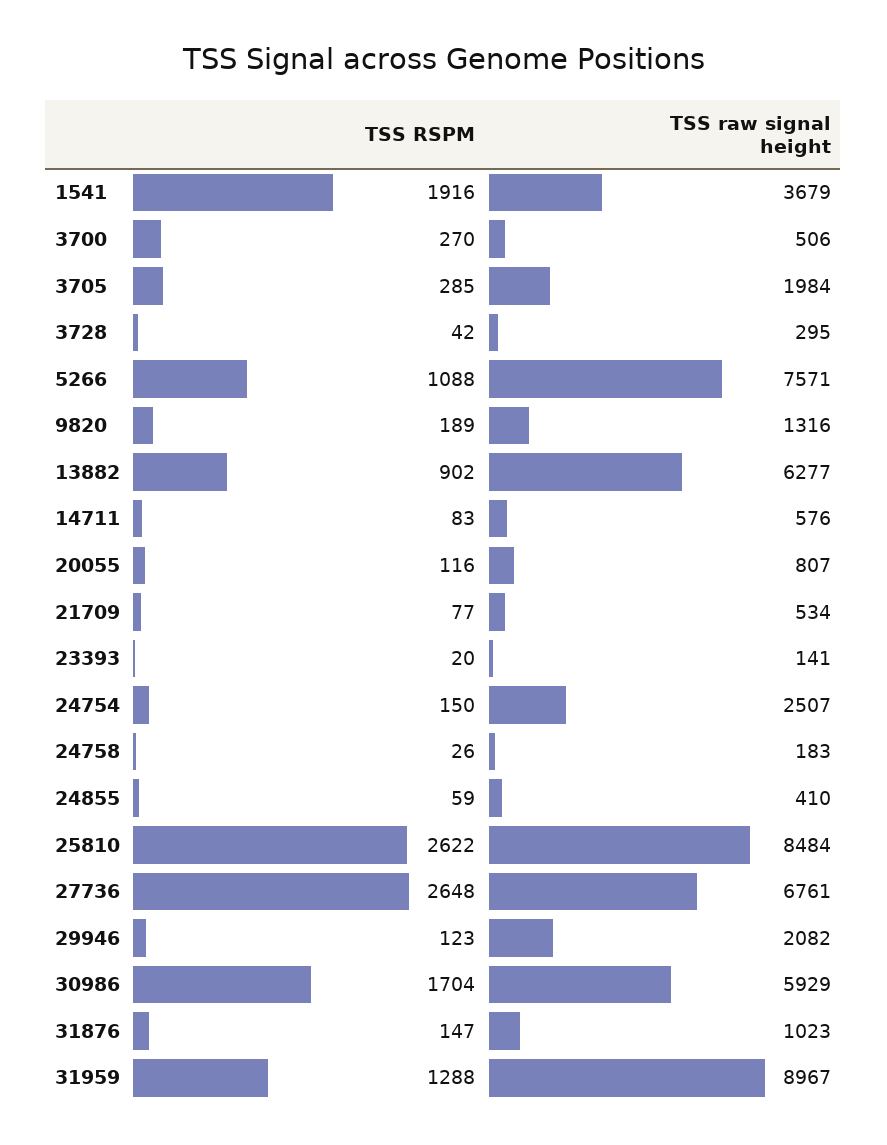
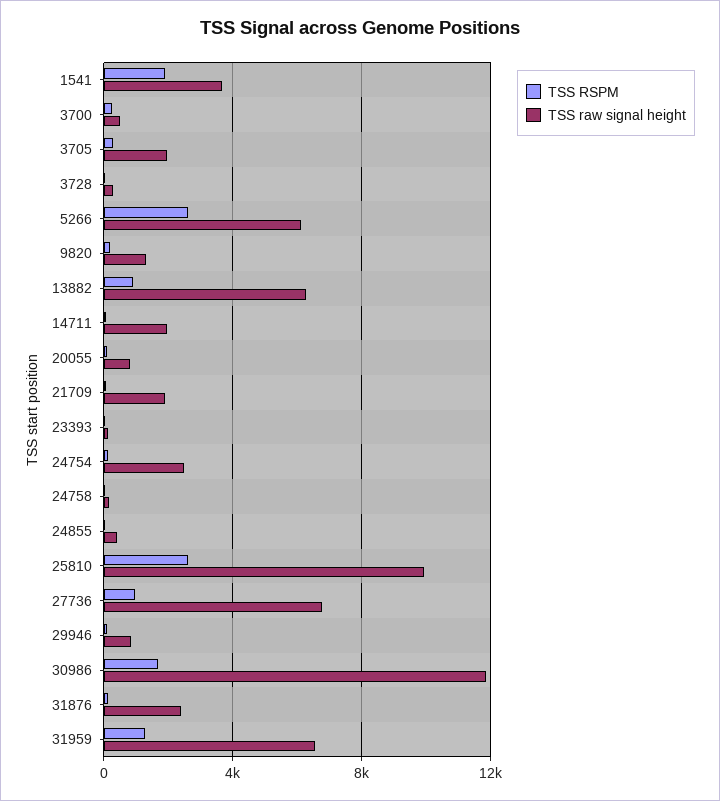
TSS RSPM, 5266: 1088 -> 2500
TSS raw signal height, 5266: 7571 -> 6000
TSS raw signal height, 14711: 576 -> 2000
TSS raw signal height, 21709: 534 -> 2000
TSS raw signal height, 25810: 8484 -> 10000
TSS RSPM, 27736: 2648 -> 1000
TSS raw signal height, 29946: 2082 -> 1000
TSS raw signal height, 30986: 5929 -> 12000
TSS raw signal height, 31876: 1023 -> 2500
TSS raw signal height, 31959: 8967 -> 6500

